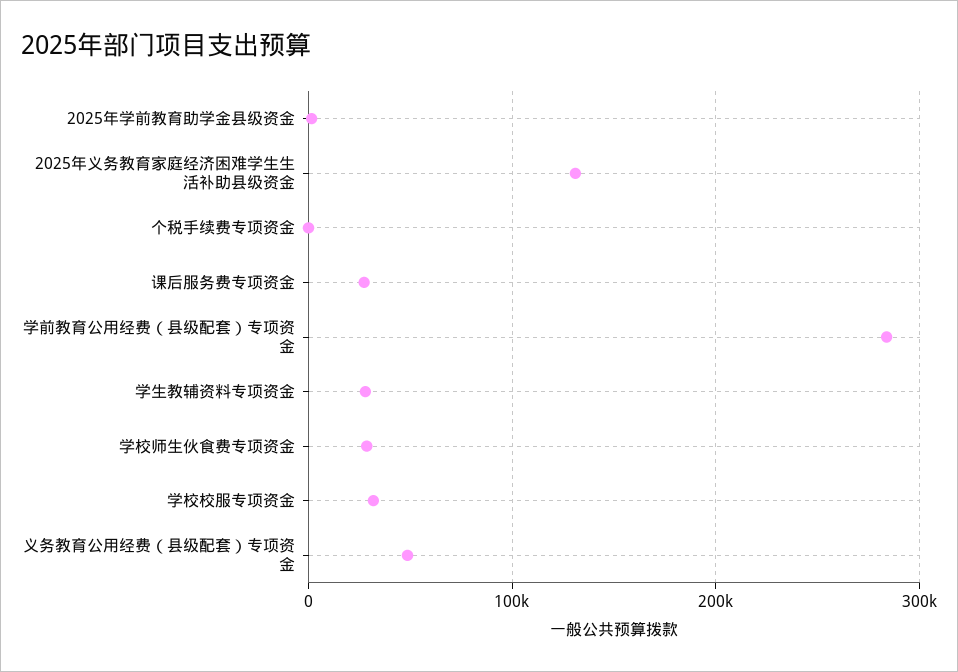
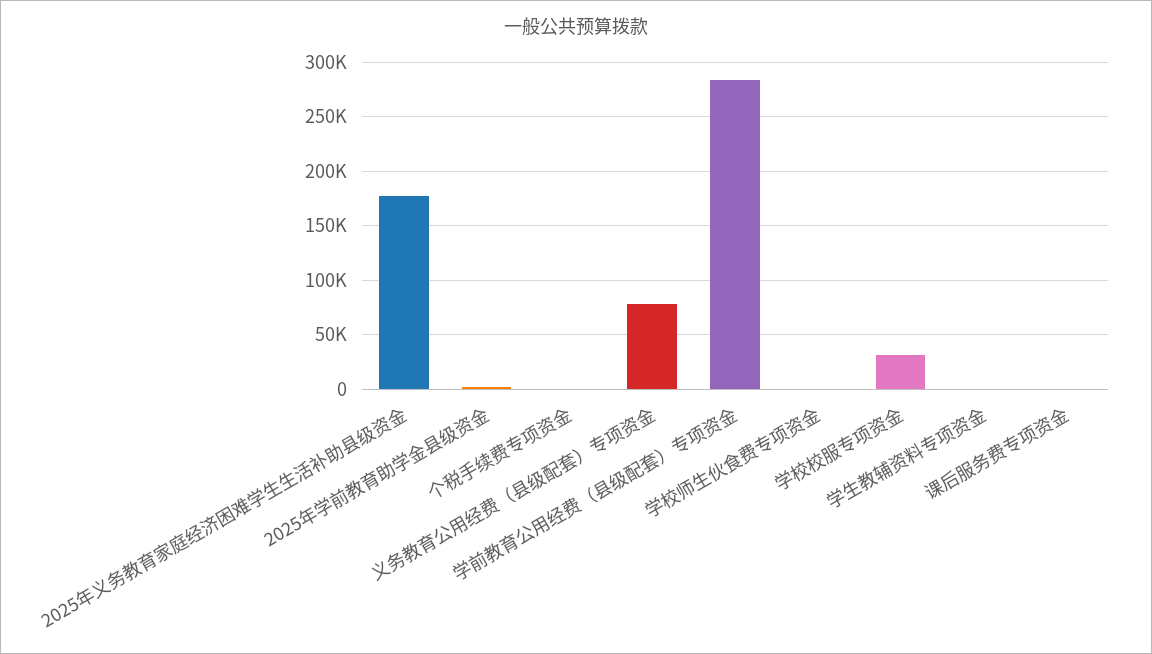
2025年义务教育家庭经济困难学生生活补助县级资金: 130000 -> 180000
课后服务费专项资金: 30000 -> 0
学生教辅资料专项资金: 30000 -> 0
学校师生伙食费专项资金: 30000 -> 0
义务教育公用经费（县级配套）专项资金: 50000 -> 80000

